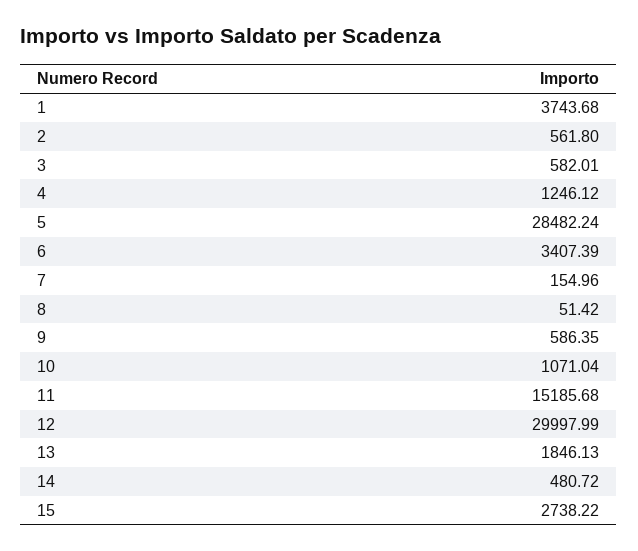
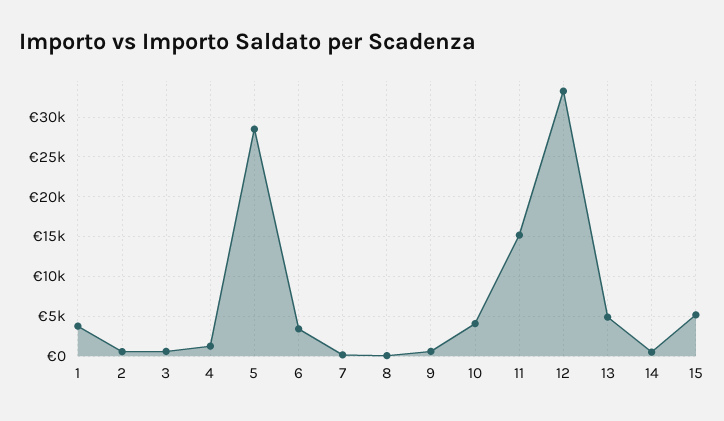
10: 1071.04 -> 4000
12: 29997.99 -> 33000
13: 1846.13 -> 5000
15: 2738.22 -> 5000

